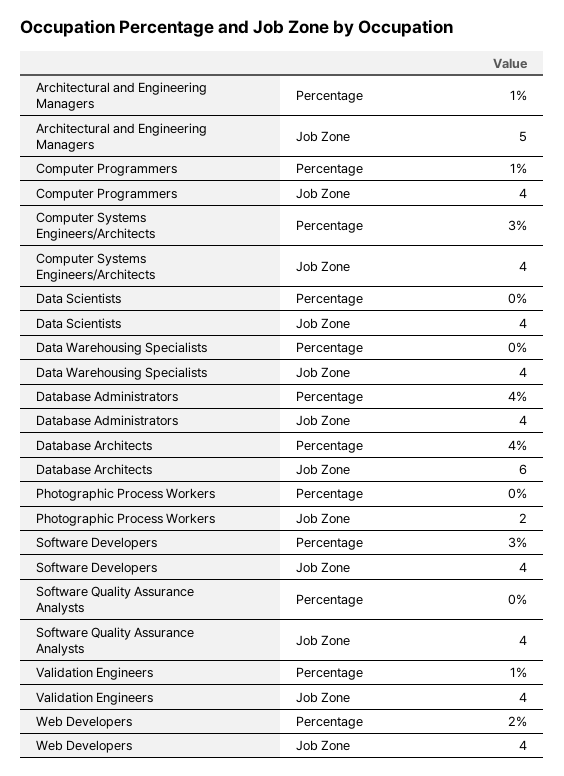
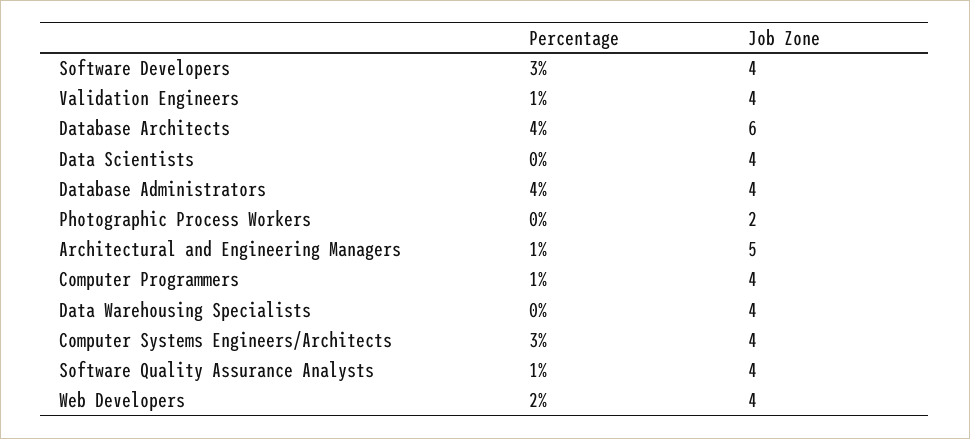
Software Quality Assurance Analysts, Percentage: 0 -> 1

